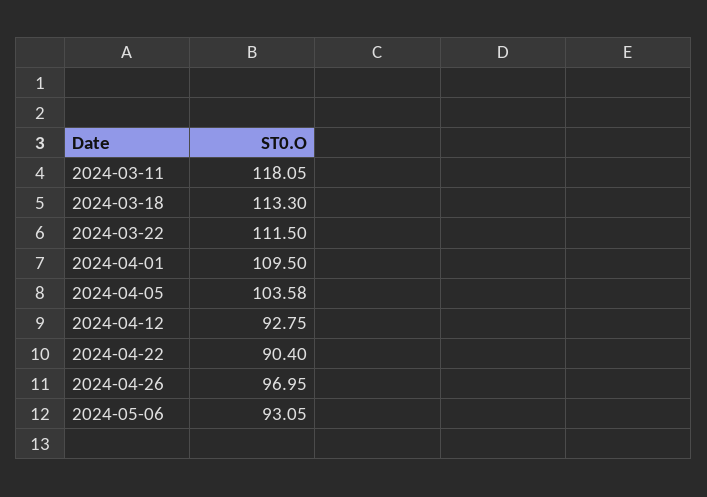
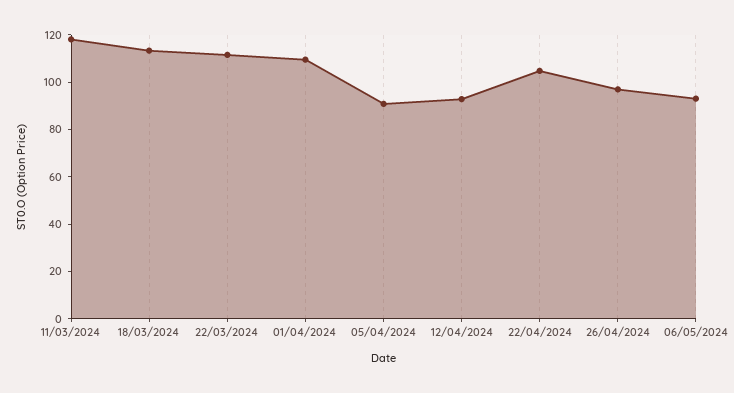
2024-04-05: 103.58 -> 90
2024-04-22: 90.4 -> 105

